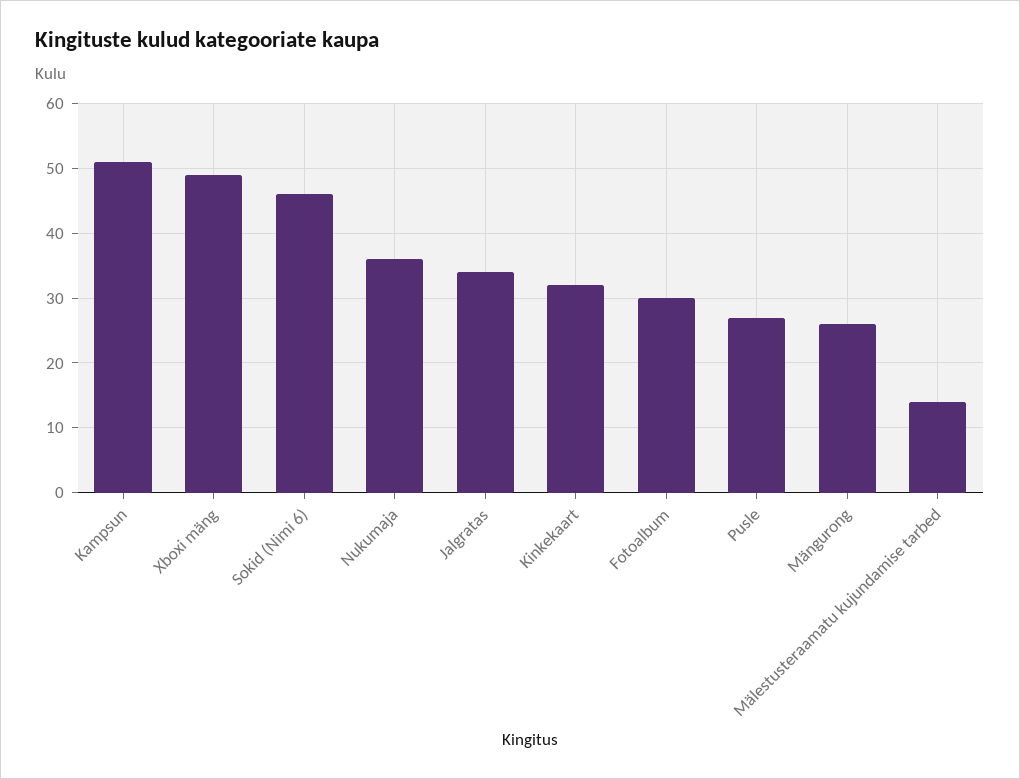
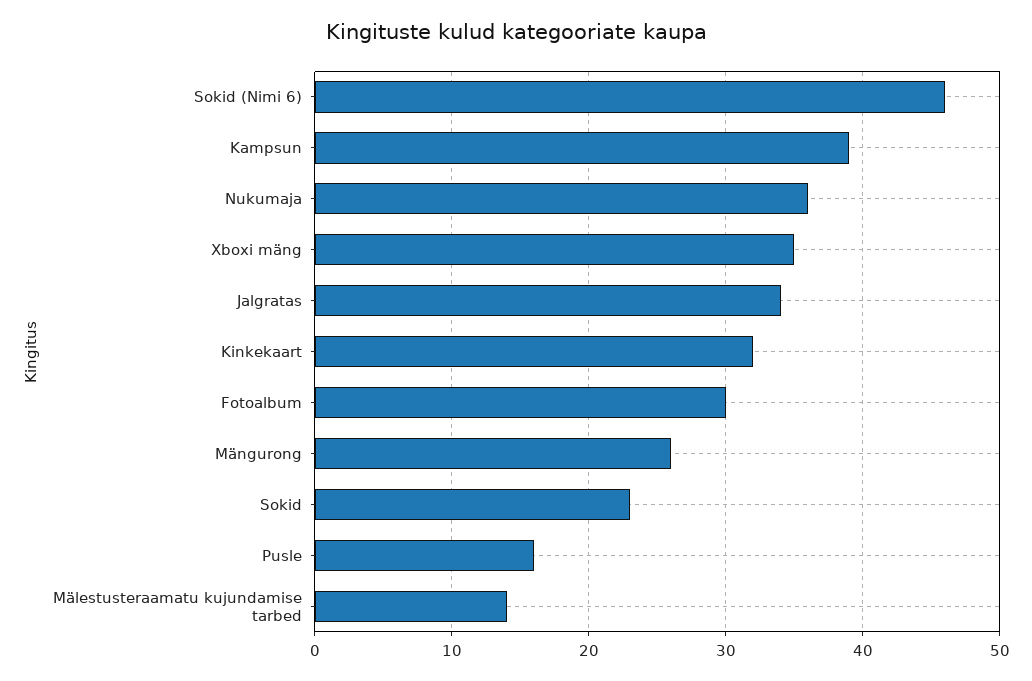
Kampsun: 51 -> 39
Xboxi mäng: 49 -> 35
Pusle: 27 -> 16
Sokid: none -> 23

